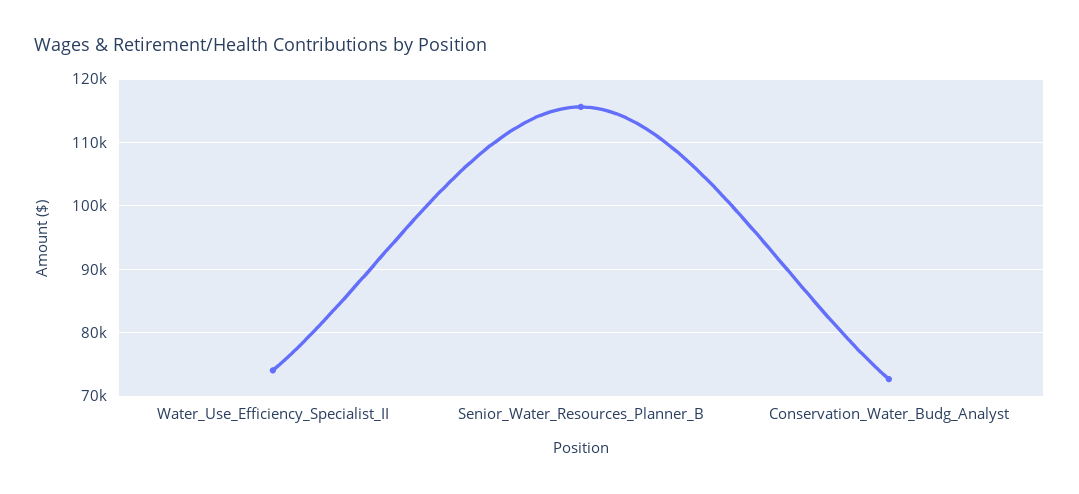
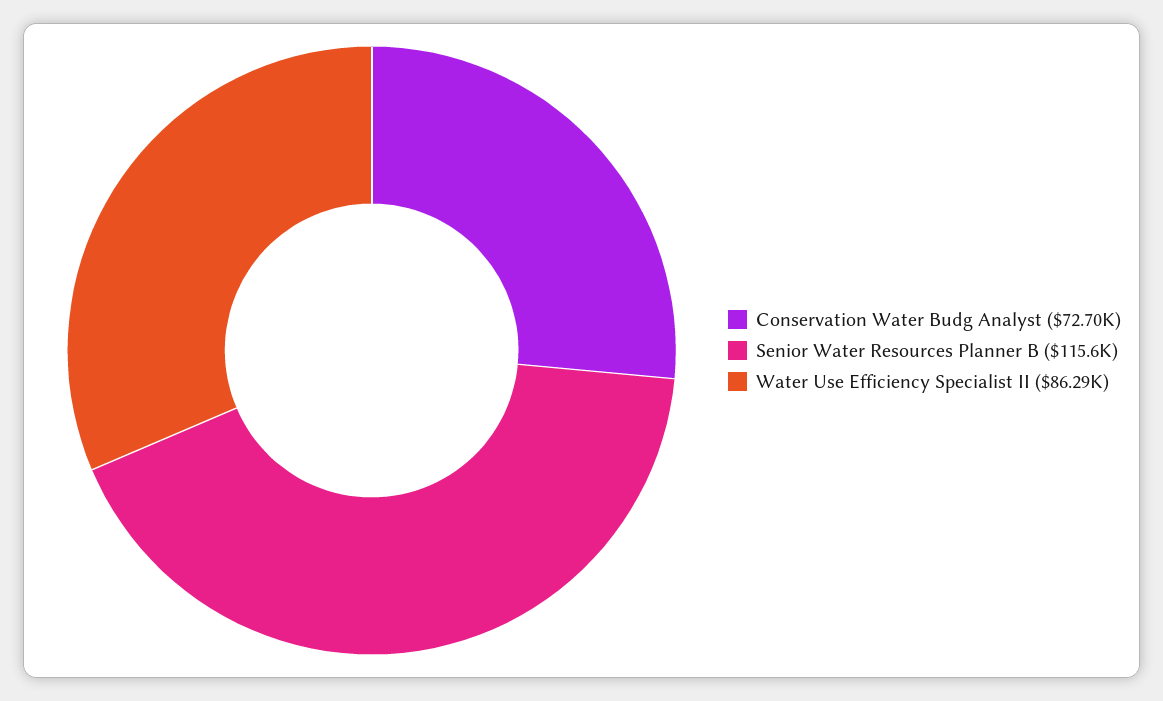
Water_Use_Efficiency_Specialist_II: 74000 -> 86290

